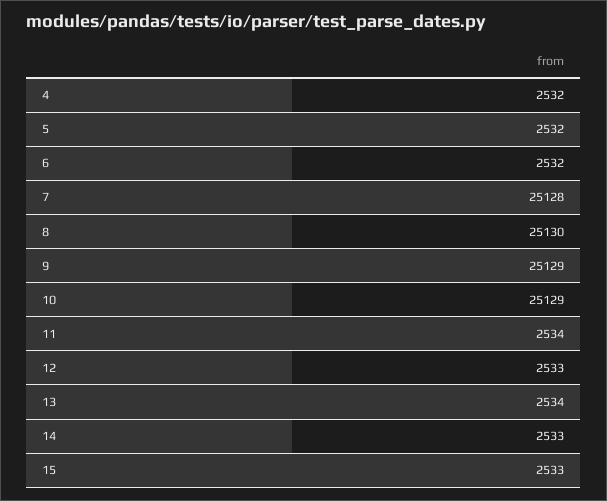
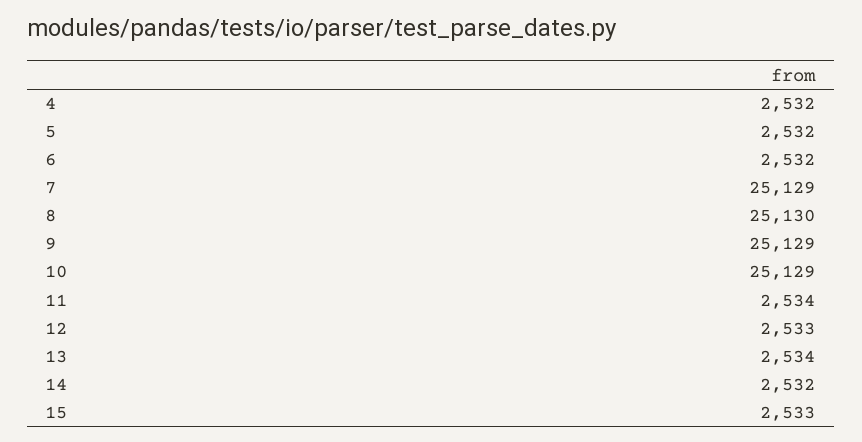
7: 25128 -> 25129
14: 2533 -> 2532

